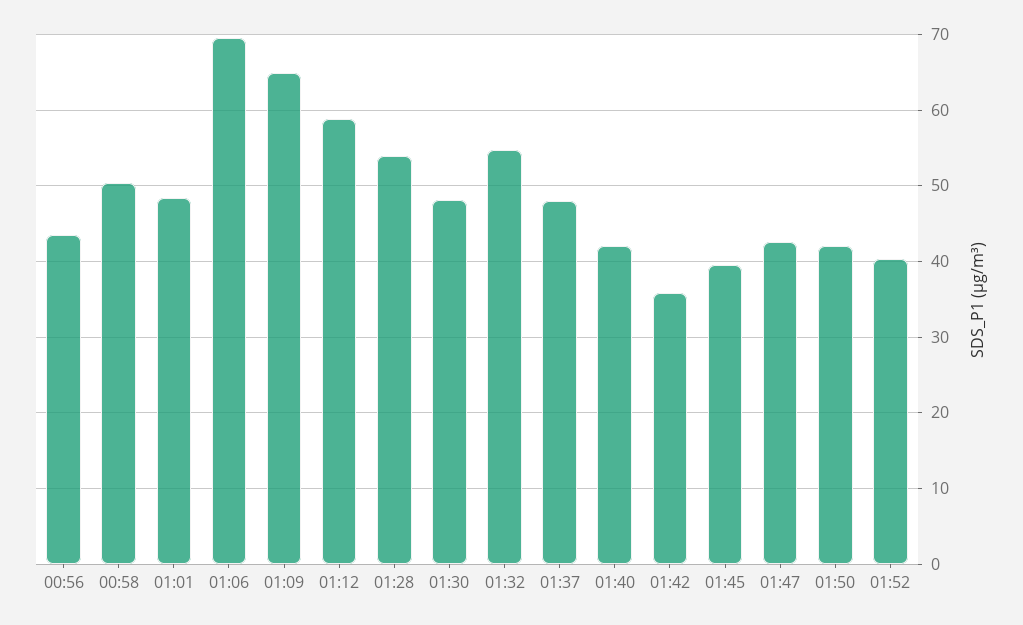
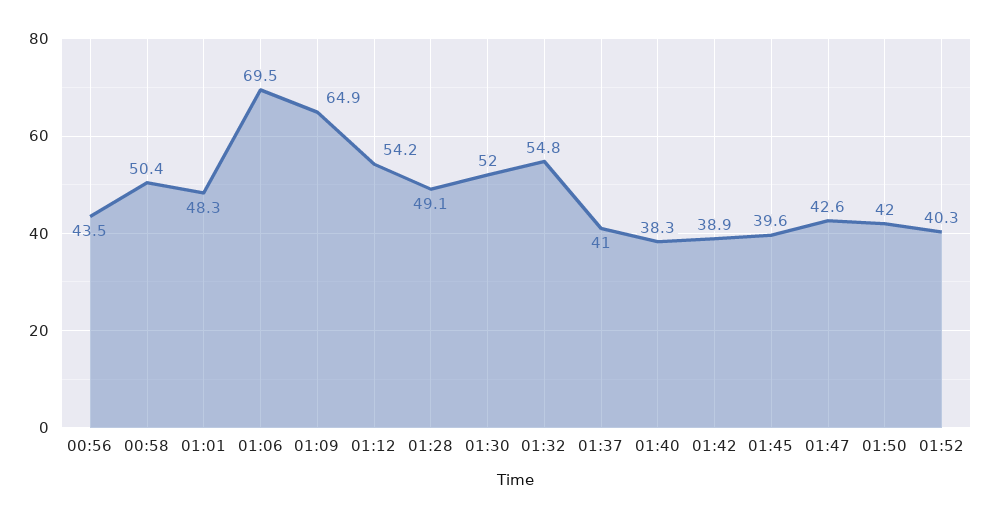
01:12: 59 -> 54.2
01:28: 54 -> 49.1
01:30: 48 -> 52
01:37: 48 -> 41
01:40: 42 -> 38.3
01:42: 36 -> 38.9

